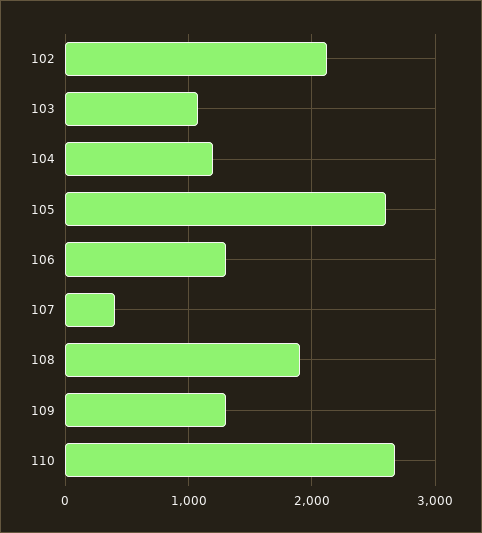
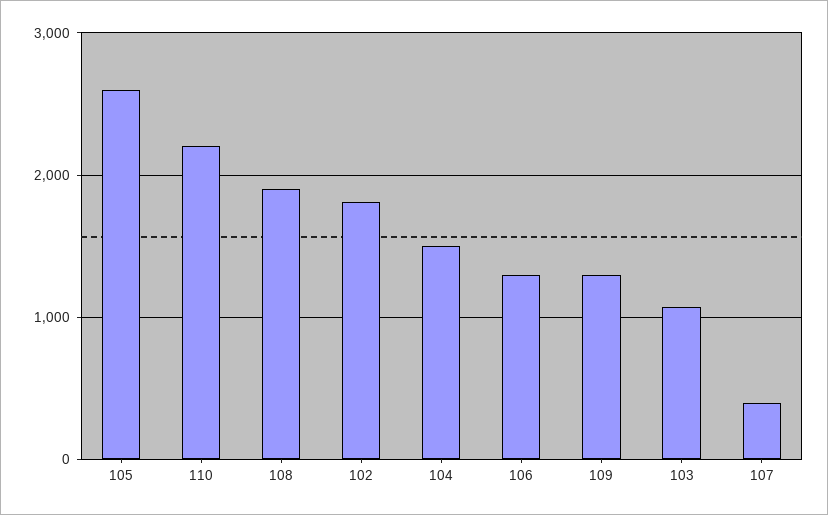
102: 2100 -> 1800
104: 1200 -> 1500
110: 2700 -> 2200

